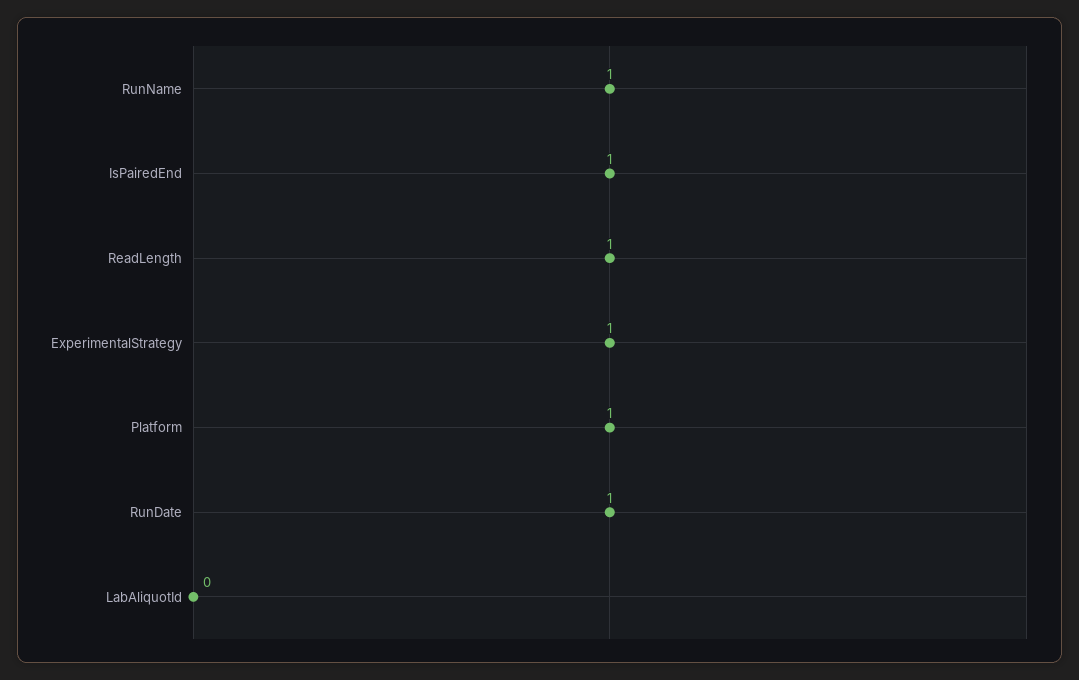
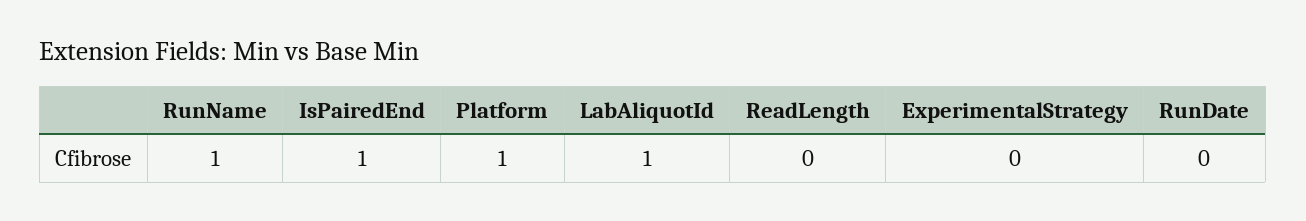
ReadLength: 1 -> 0
ExperimentalStrategy: 1 -> 0
RunDate: 1 -> 0
LabAliquotId: 0 -> 1

